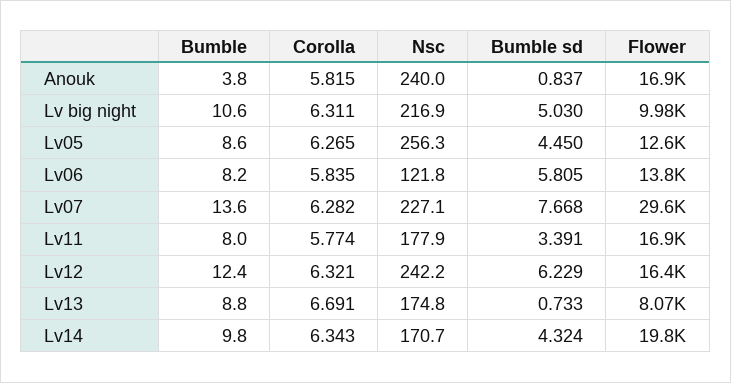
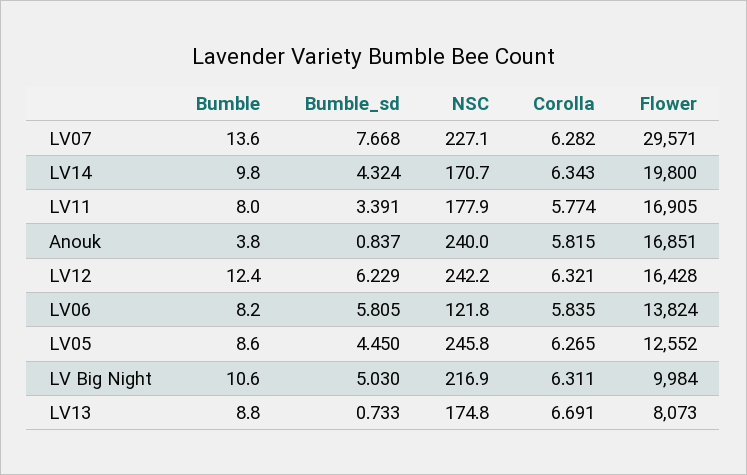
Nsc, Lv05: 256.3 -> 245.8

